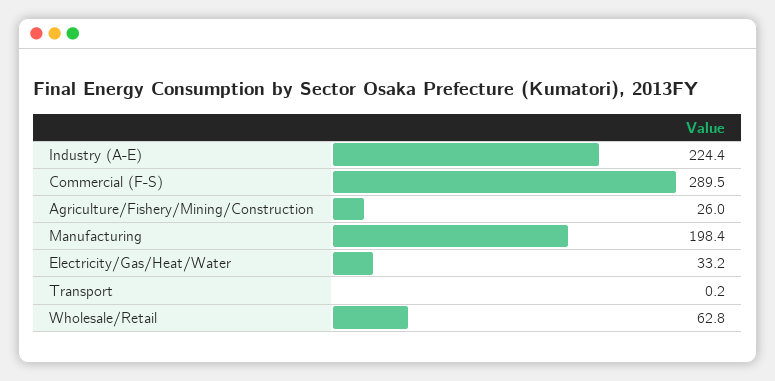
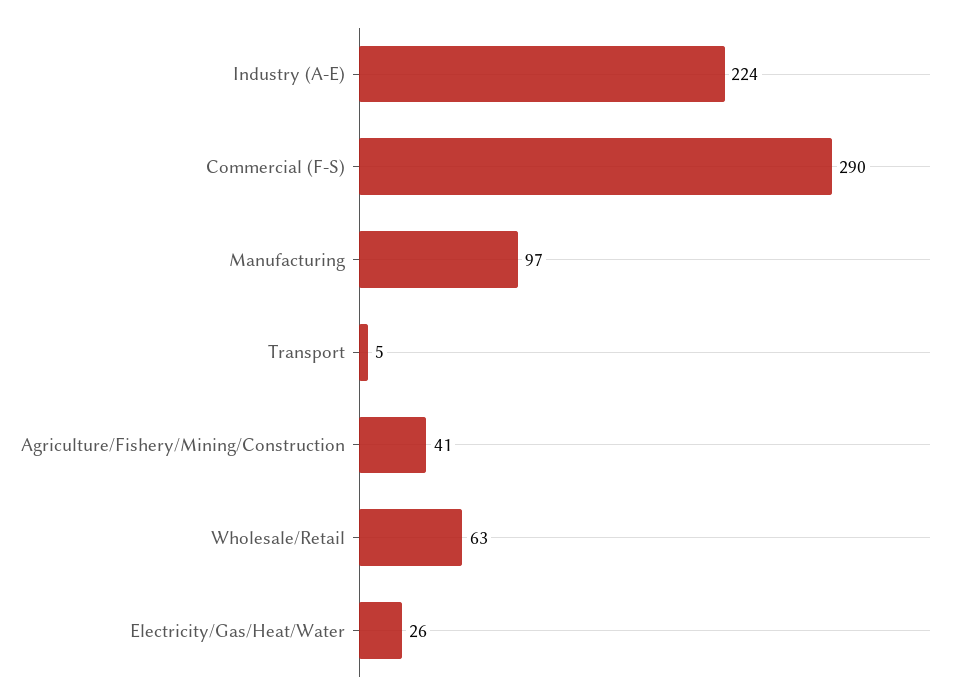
Agriculture/Fishery/Mining/Construction: 26 -> 41
Manufacturing: 198.4 -> 97
Electricity/Gas/Heat/Water: 33.2 -> 26
Transport: 0.2 -> 5

